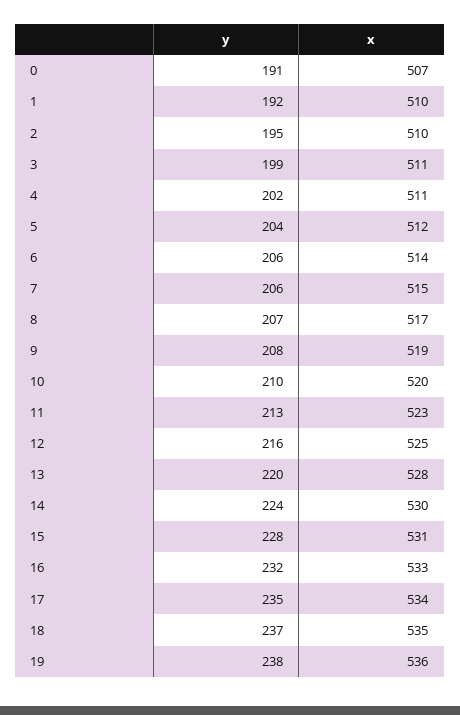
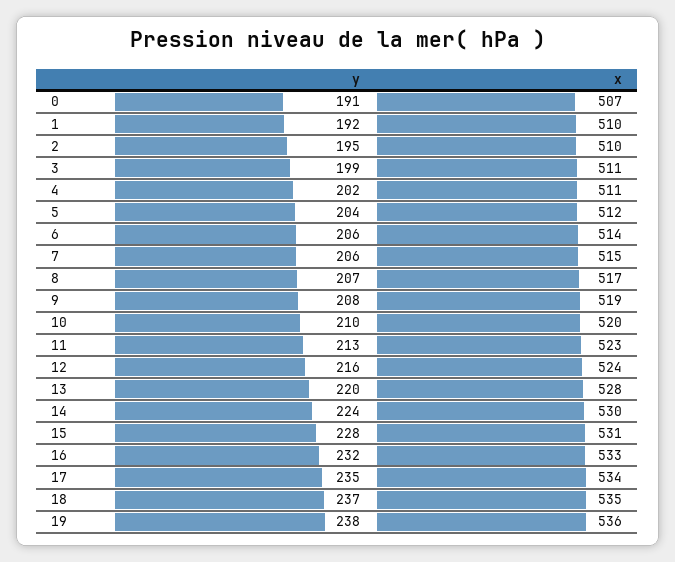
x, 12: 525 -> 524

